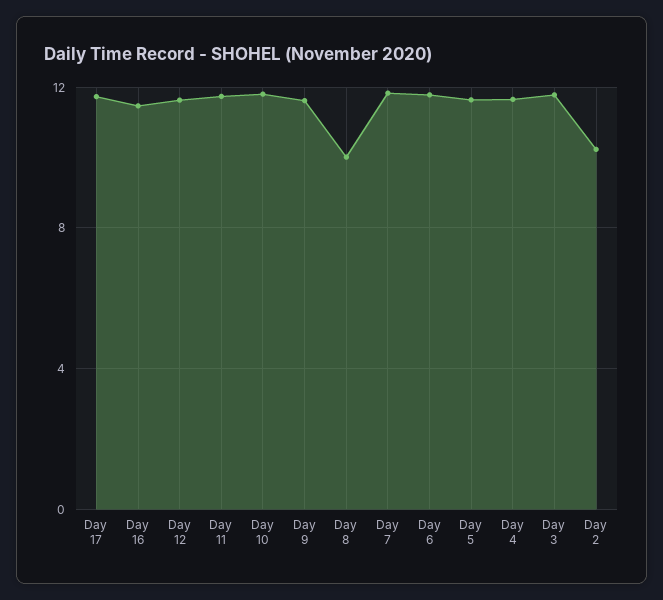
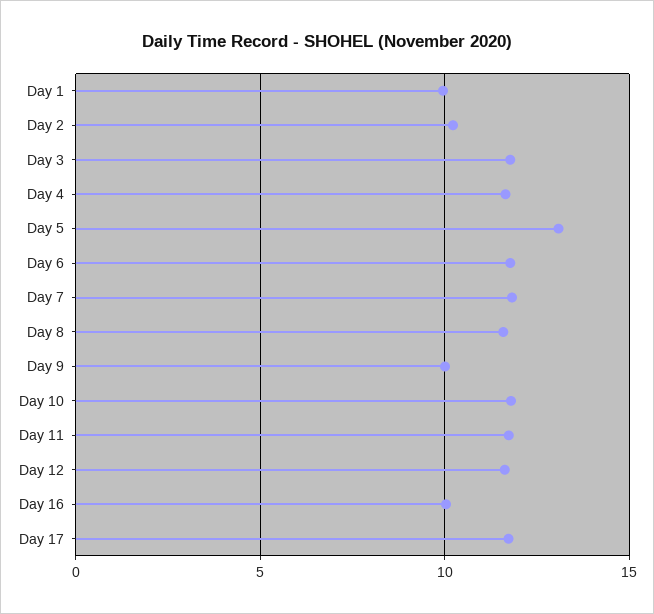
Day 16: 11.5 -> 10
Day 9: 11.5 -> 10
Day 8: 10 -> 11.5
Day 5: 11.5 -> 13
Day 1: none -> 10

